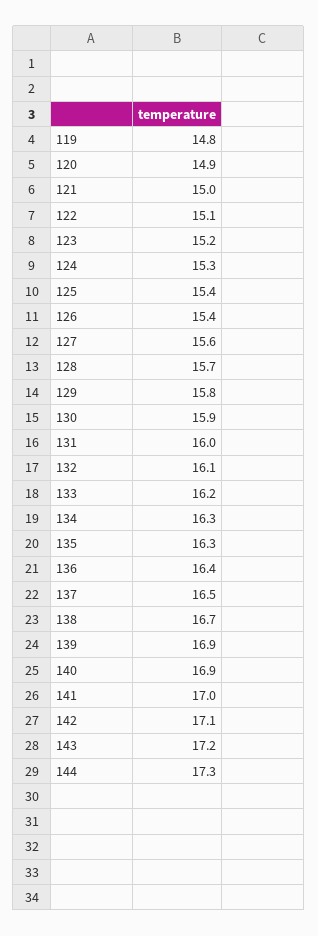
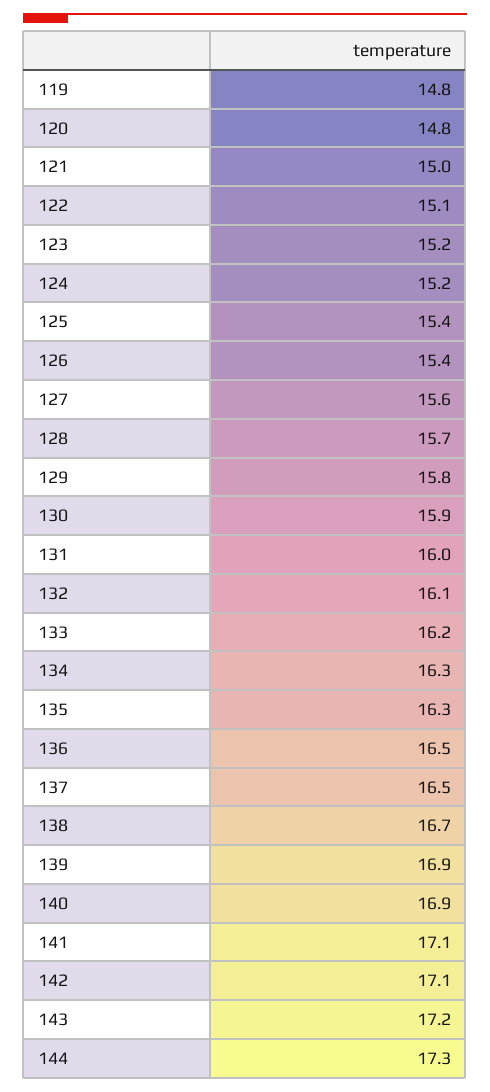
120: 14.9 -> 14.8
124: 15.3 -> 15.2
136: 16.4 -> 16.5
141: 17 -> 17.1

